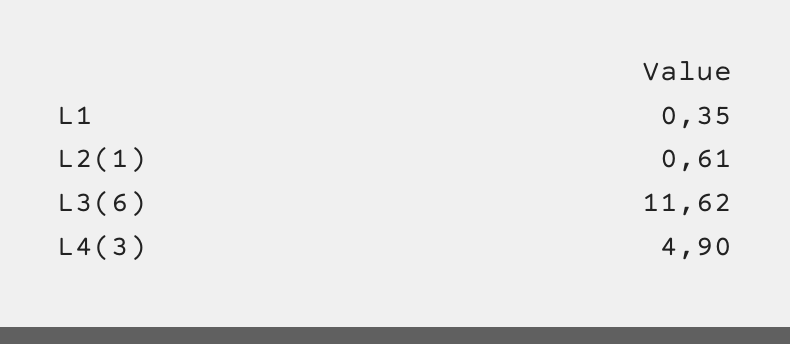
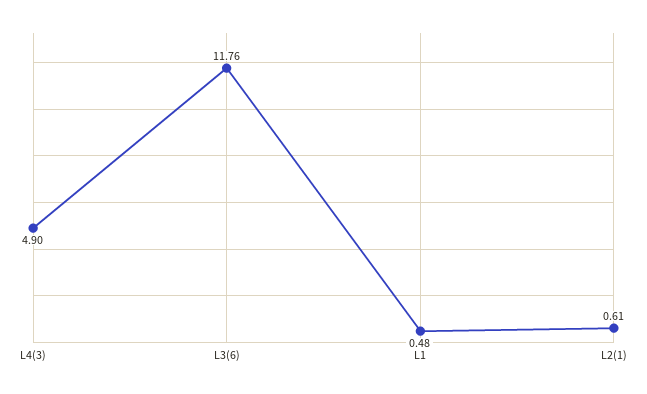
L1: 0.35 -> 0.48
L3(6): 11.62 -> 11.76

